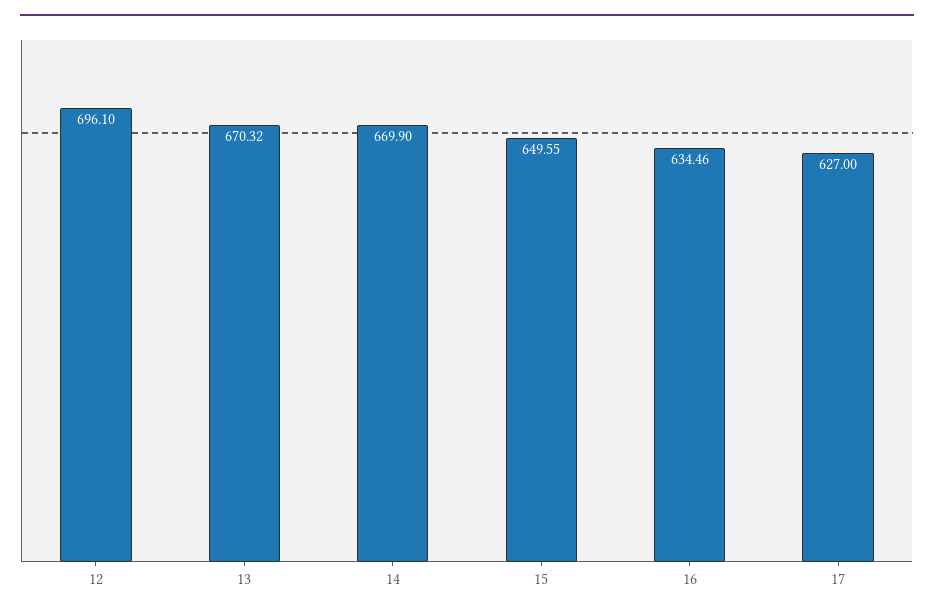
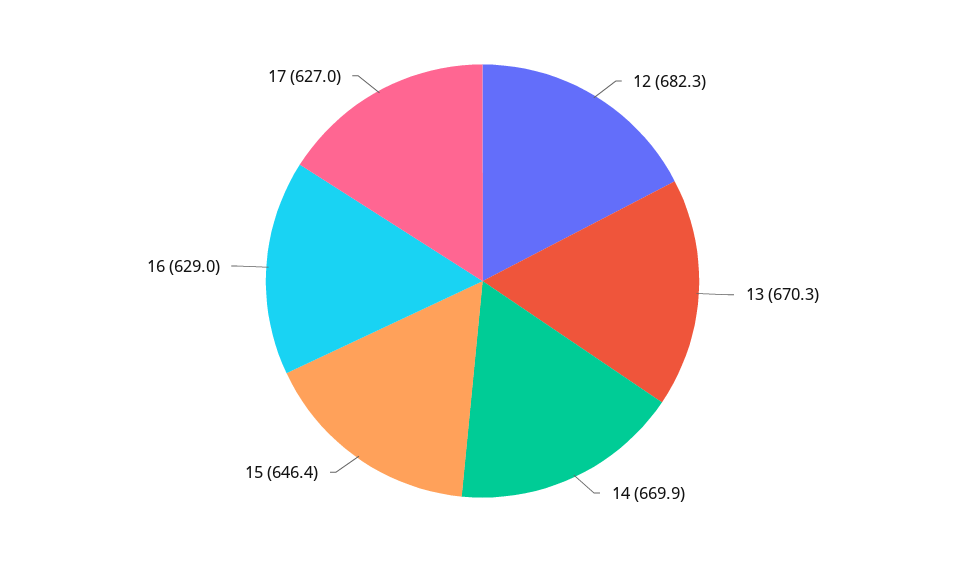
12: 696.1 -> 682.3
15: 649.55 -> 646.4
16: 634.46 -> 629

